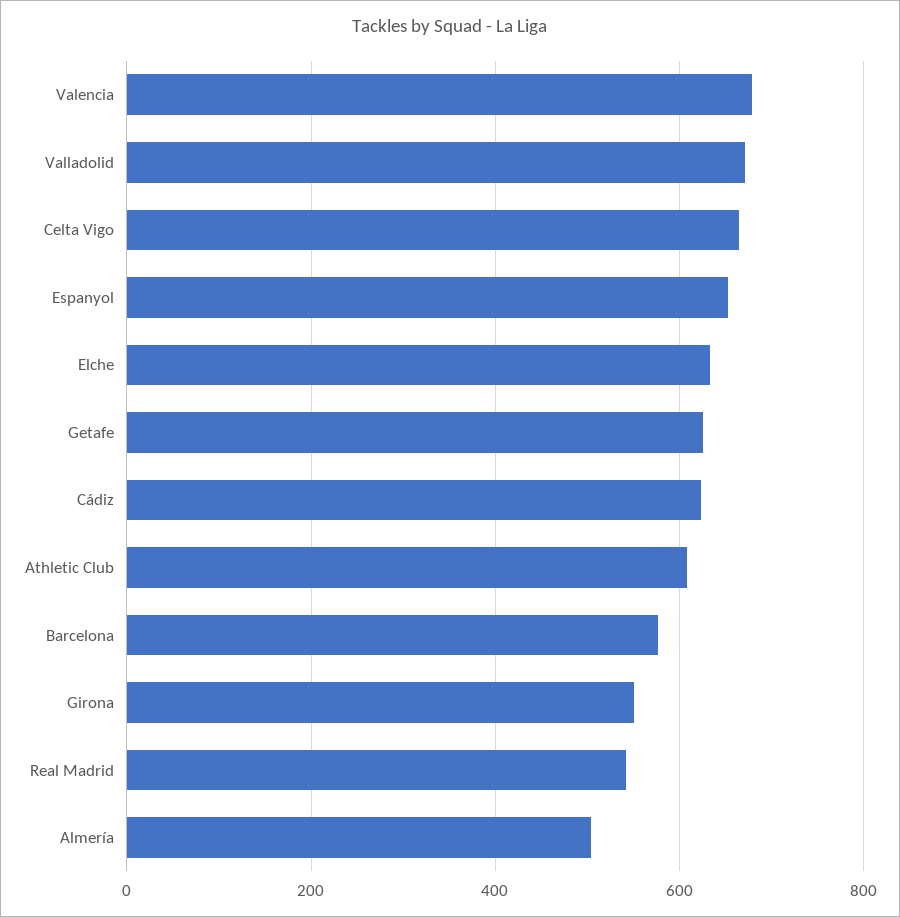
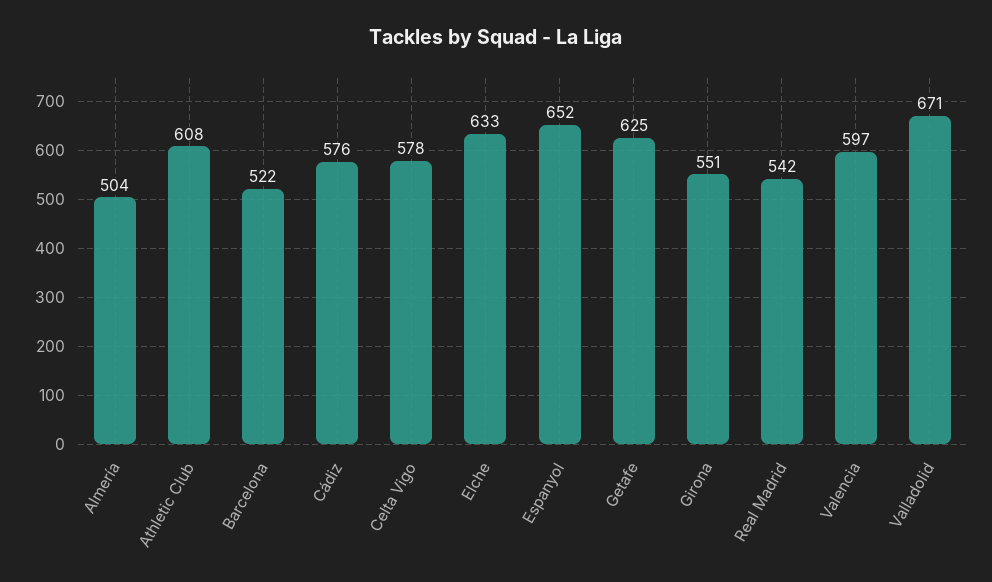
Valencia: 680 -> 597
Celta Vigo: 660 -> 578
Cádiz: 620 -> 576
Barcelona: 580 -> 522

